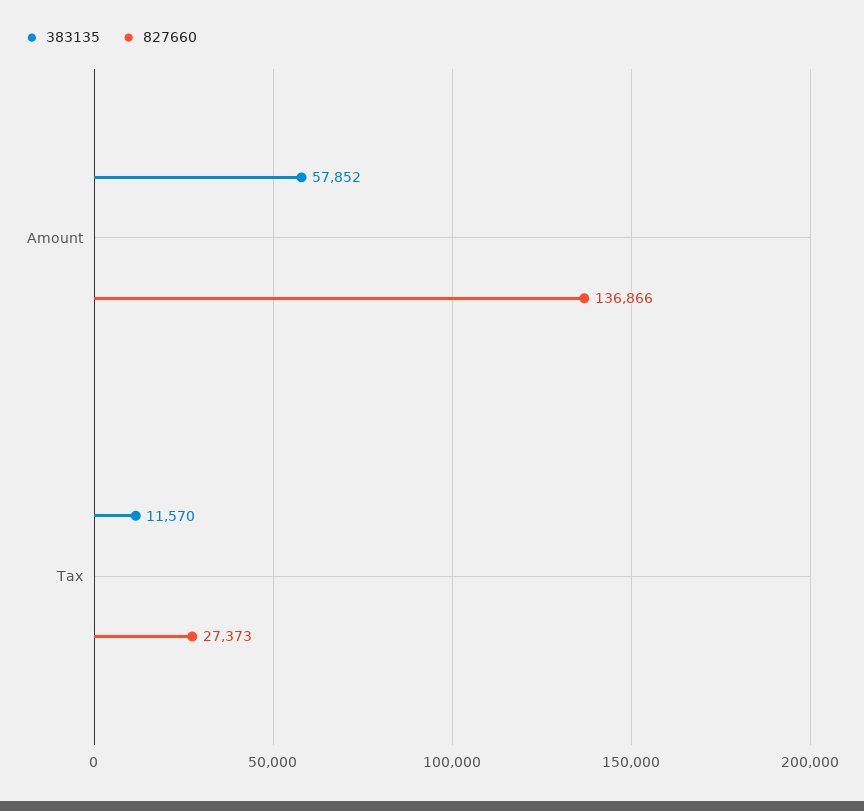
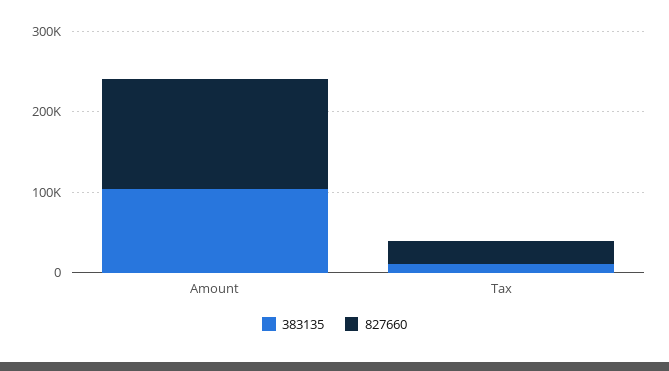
383135, Amount: 57852 -> 100000

